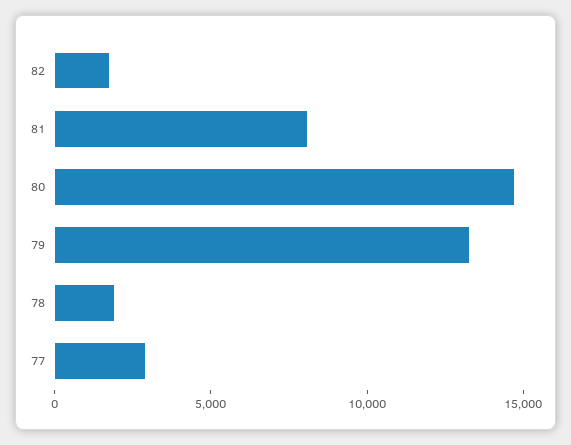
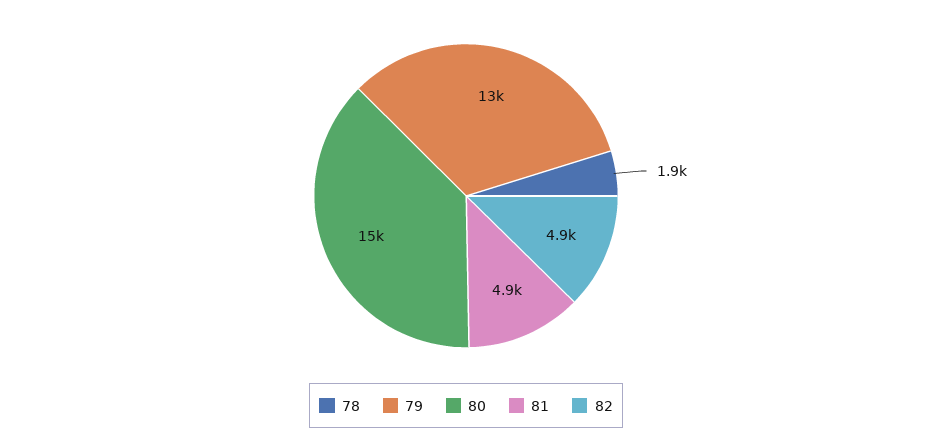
82: 2000 -> 4900
81: 8000 -> 4900
77: 3000 -> none

